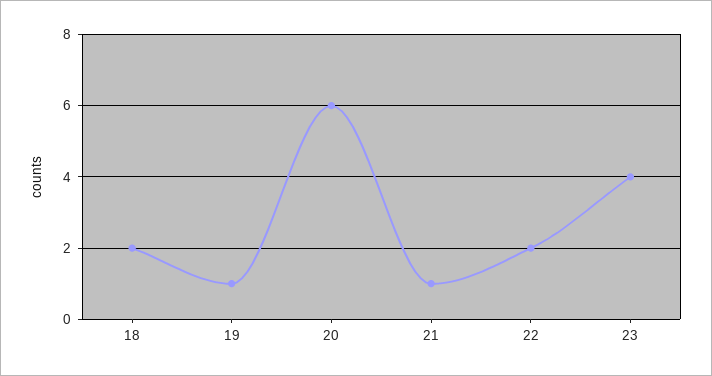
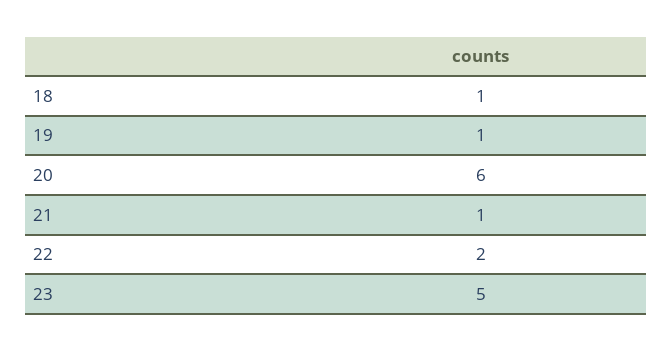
18: 2 -> 1
23: 4 -> 5

